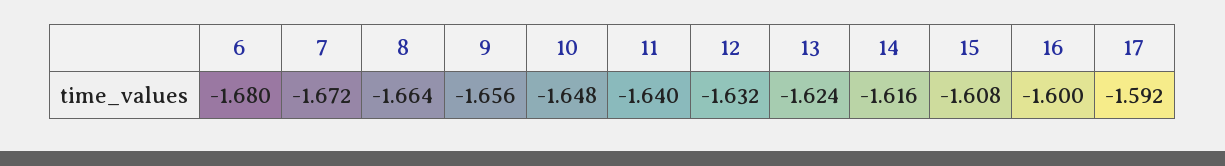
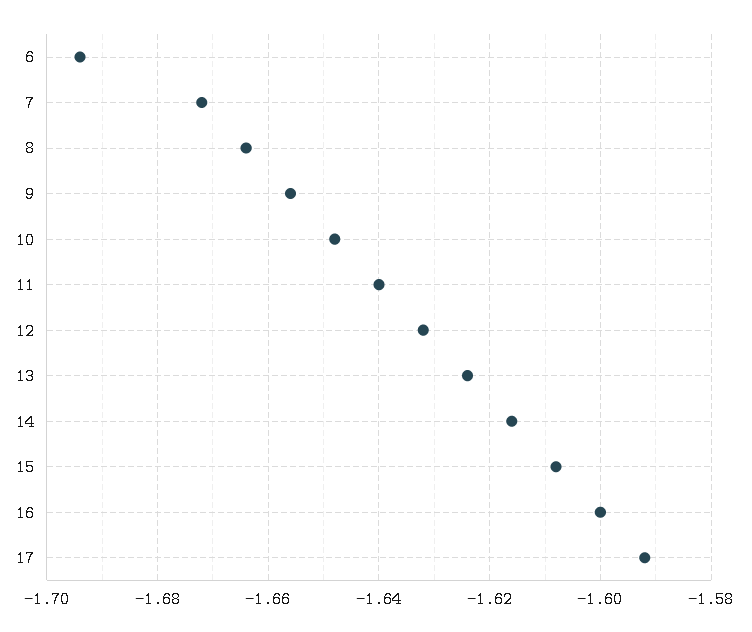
6: -1.68 -> -1.695

